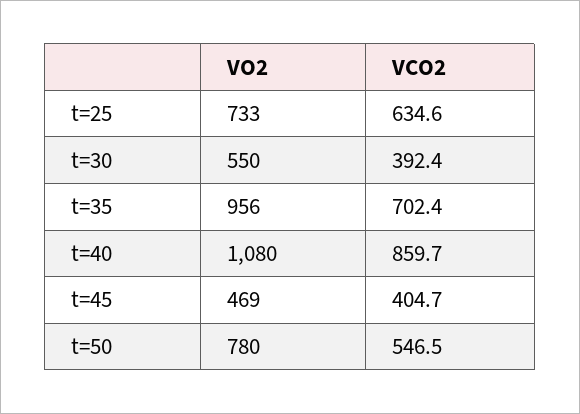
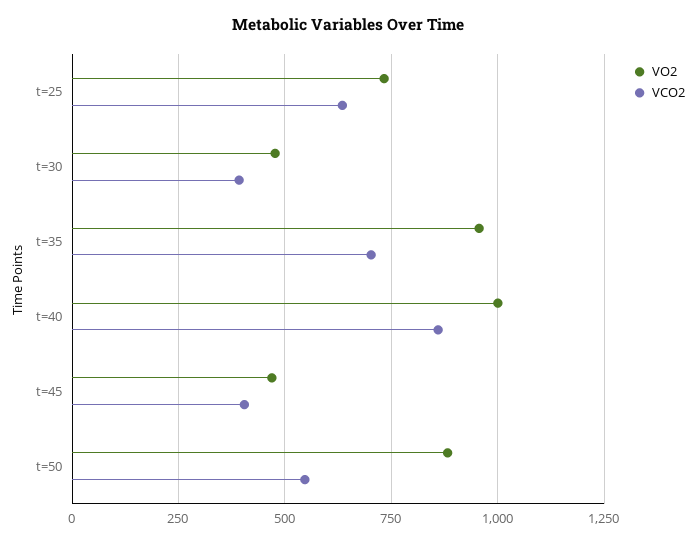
VO2, t=30: 550 -> 475
VO2, t=40: 1080 -> 1000
VO2, t=50: 780 -> 875

